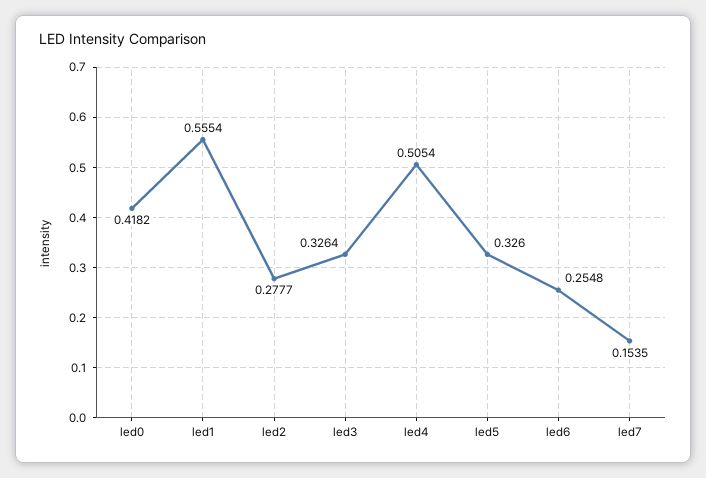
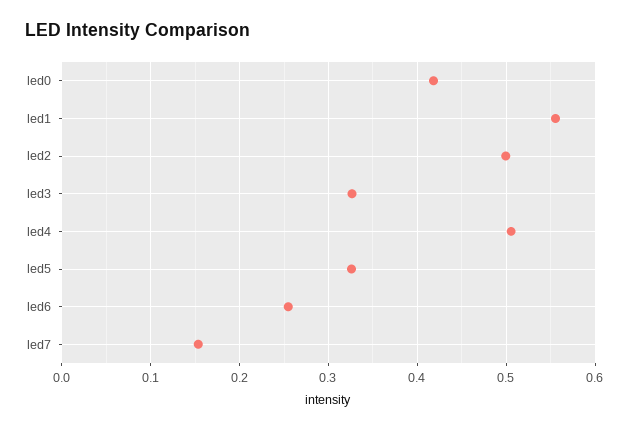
led2: 0.2777 -> 0.5

